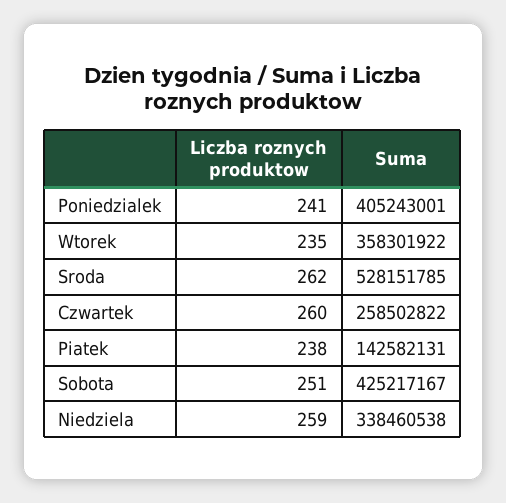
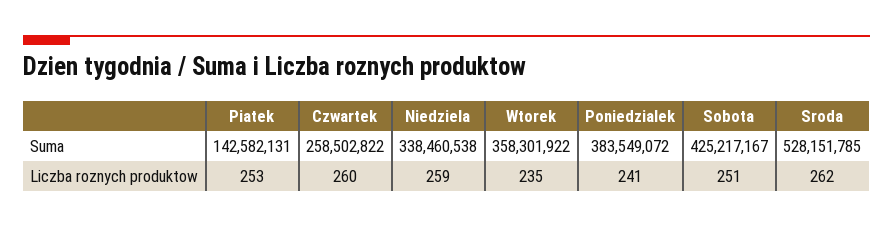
Suma, Poniedzialek: 405243001 -> 383549072
Liczba roznych produktow, Piatek: 238 -> 253

